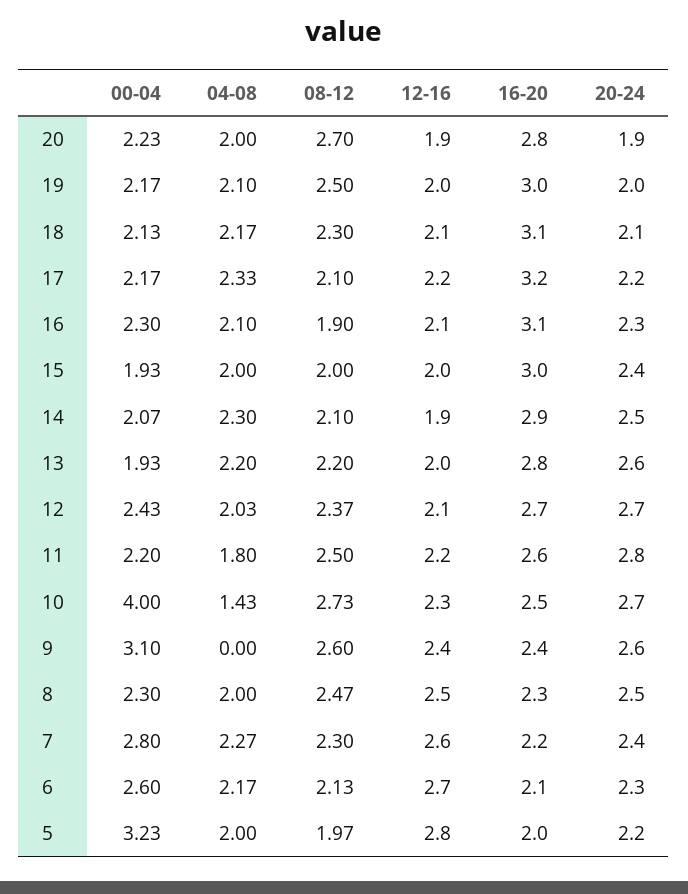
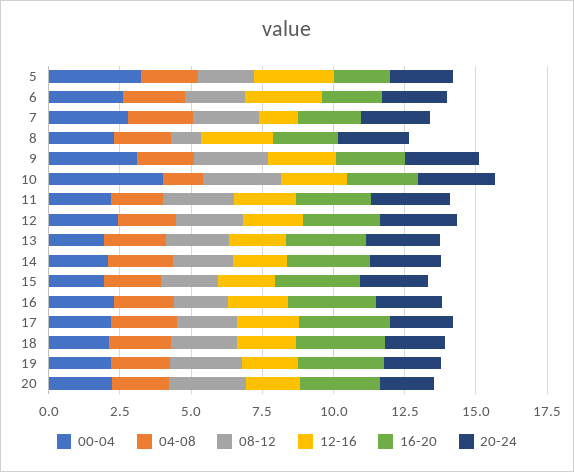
04-08, 9: 0 -> 2
08-12, 8: 2.47 -> 1
12-16, 7: 2.6 -> 1.5

